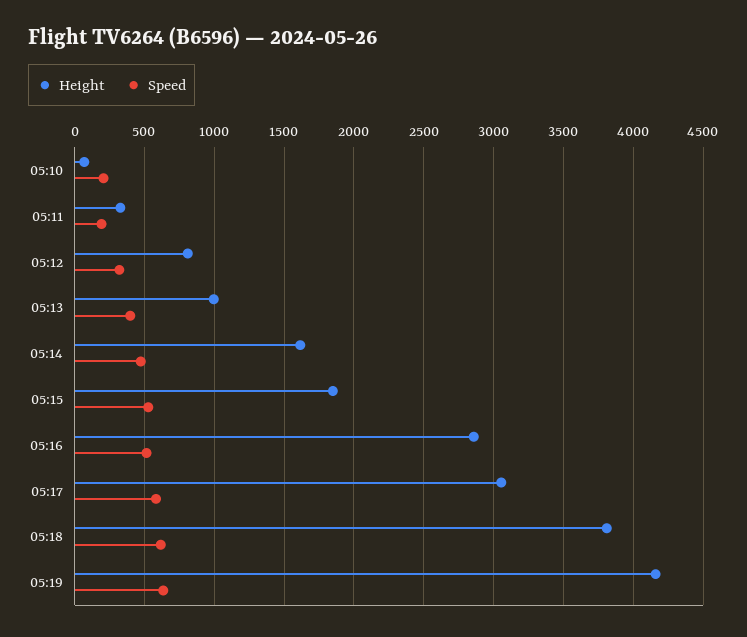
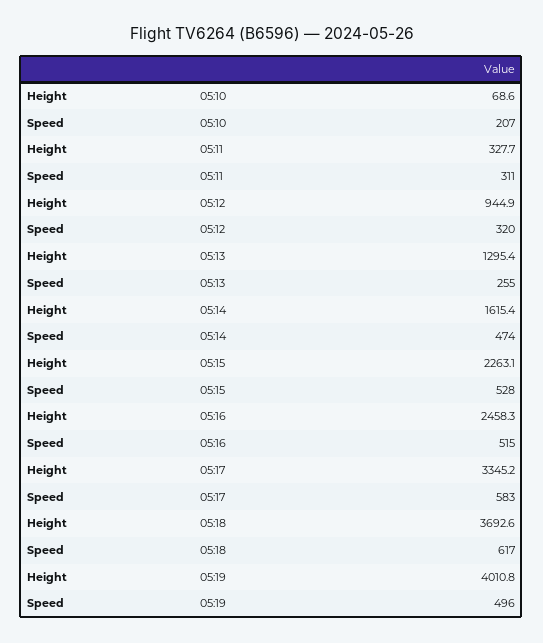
Speed, 05:11: 200 -> 311
Height, 05:12: 800 -> 944.9
Height, 05:13: 1000 -> 1295.4
Speed, 05:13: 400 -> 255
Height, 05:15: 1850 -> 2263.1
Height, 05:16: 2850 -> 2458.3
Height, 05:17: 3050 -> 3345.2
Height, 05:18: 3800 -> 3692.6
Height, 05:19: 4150 -> 4010.8
Speed, 05:19: 650 -> 496

